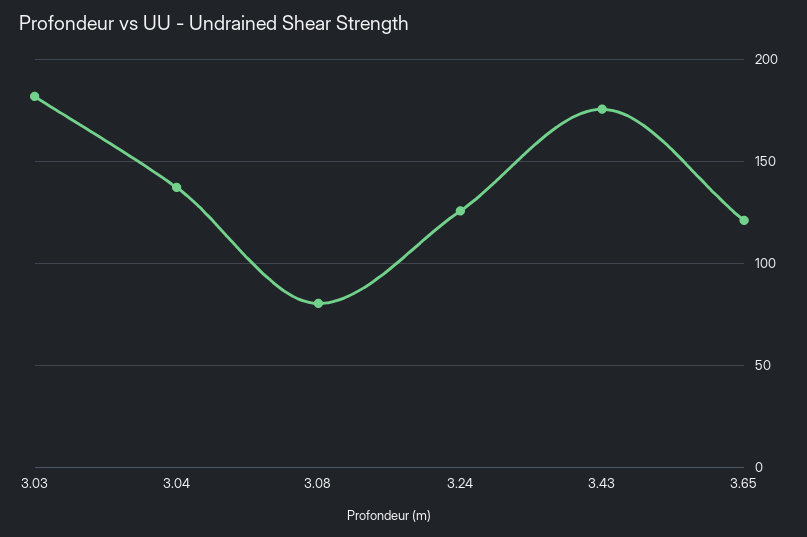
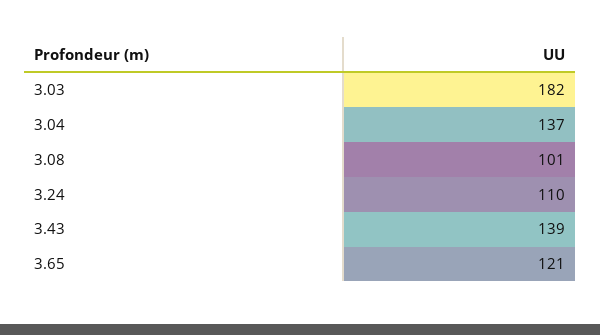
3.08: 80 -> 101
3.24: 125 -> 110
3.43: 175 -> 139

